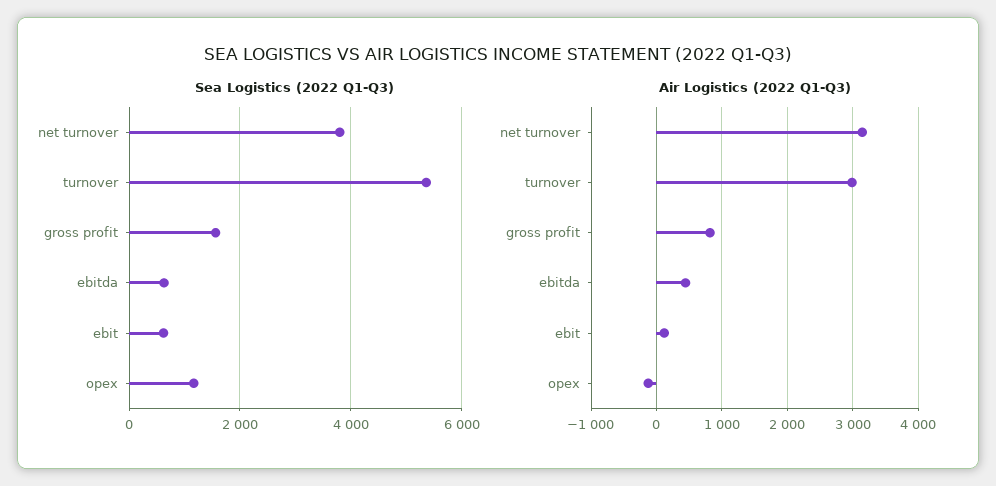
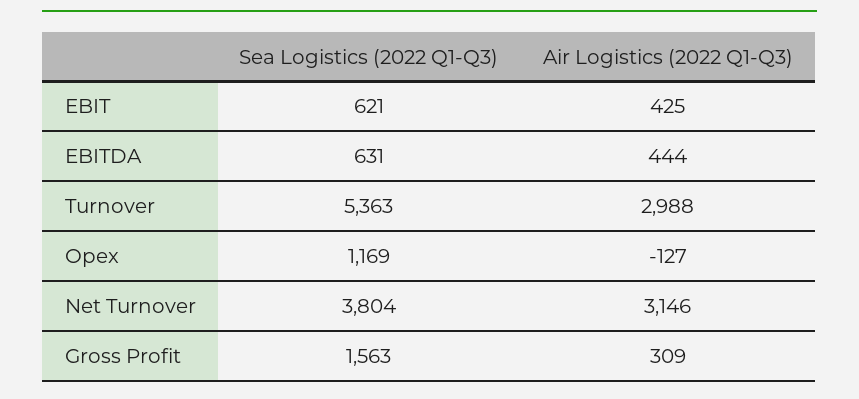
Air Logistics (2022 Q1-Q3), gross profit: 800 -> 309
Air Logistics (2022 Q1-Q3), ebit: 100 -> 425

